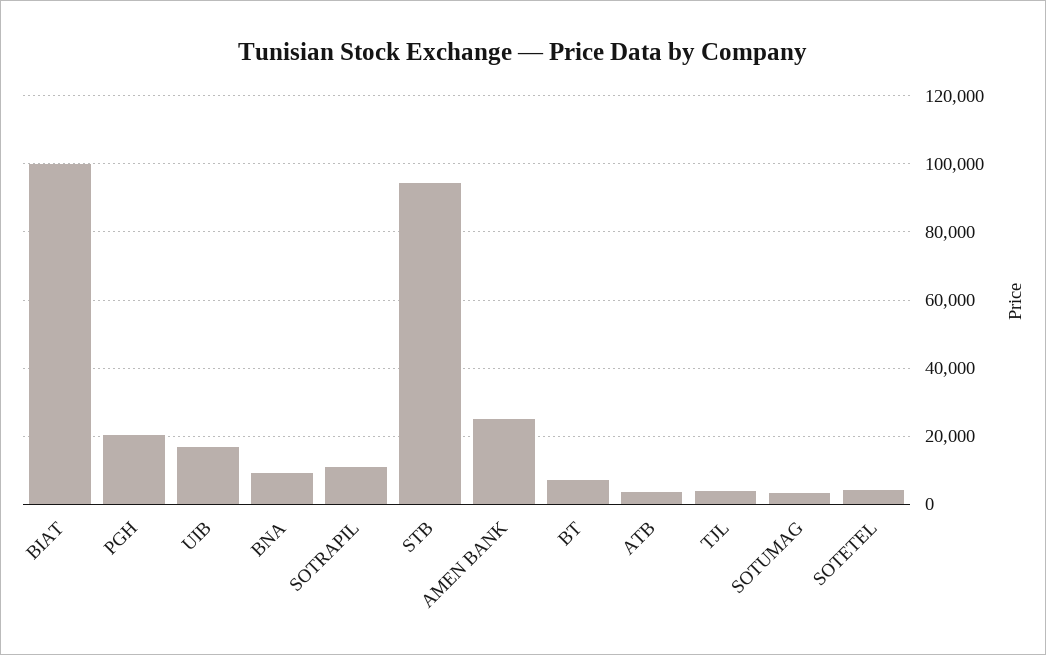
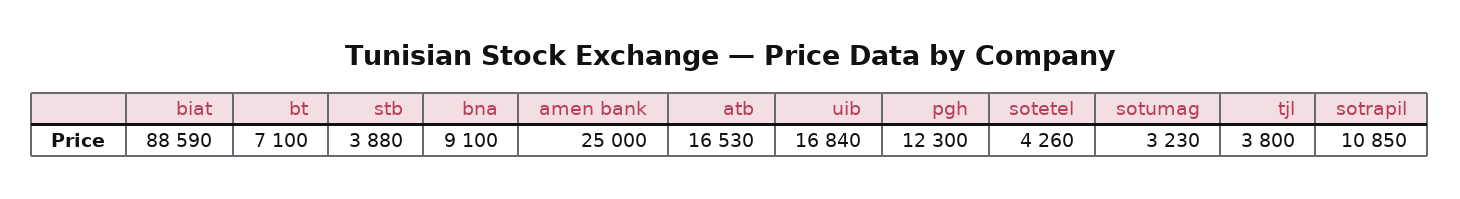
BIAT: 100000 -> 88590
PGH: 20000 -> 12300
STB: 94000 -> 3880
ATB: 4000 -> 16530

